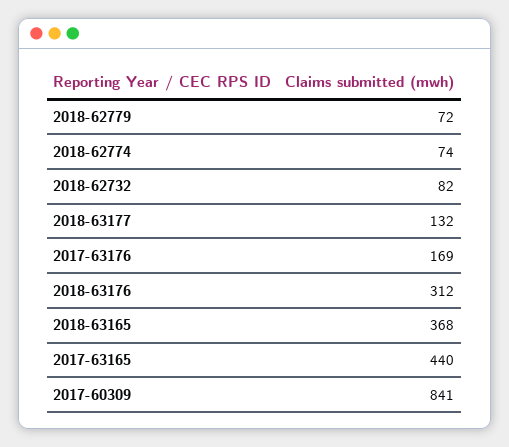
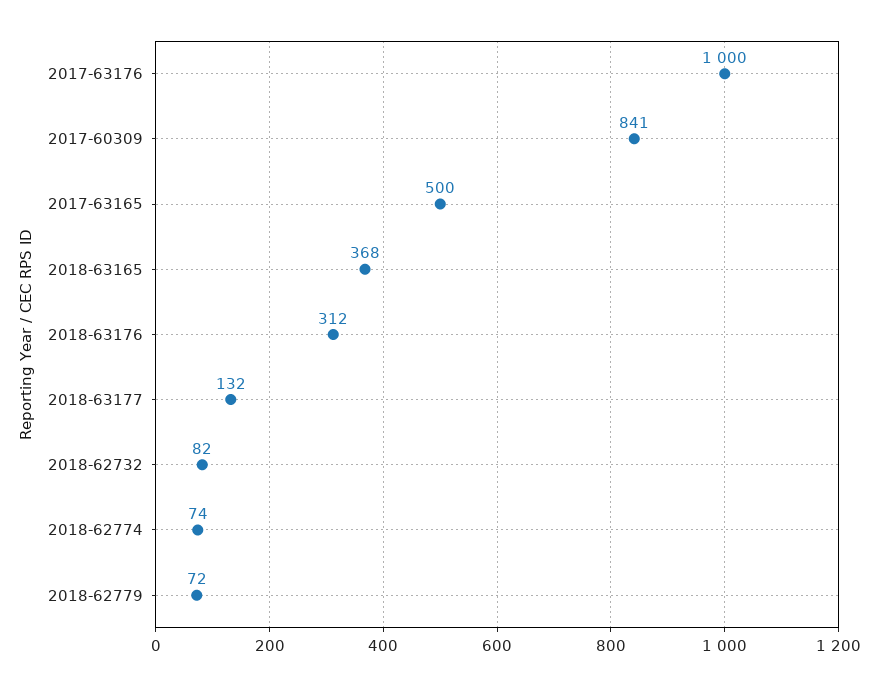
2017-63176: 169 -> 1000
2017-63165: 440 -> 500

